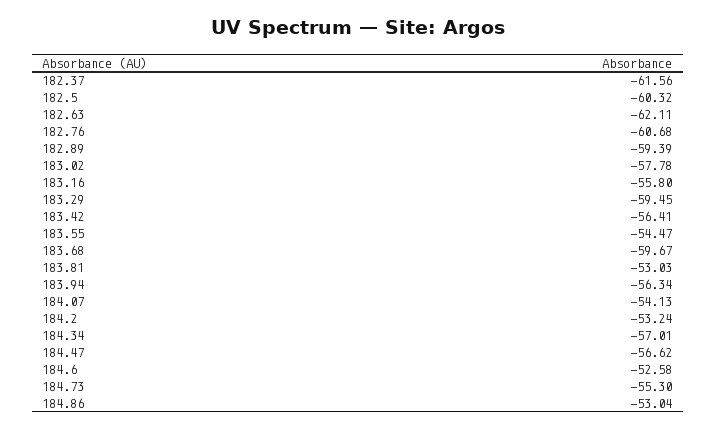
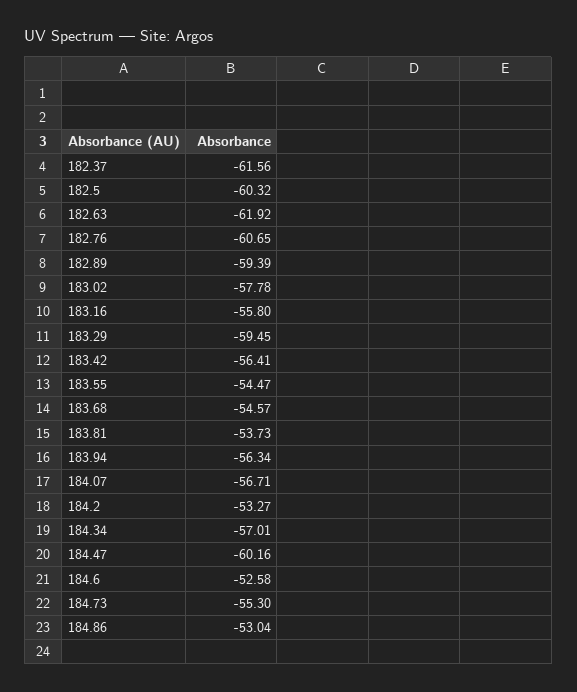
182.63: -62.11 -> -61.92
182.76: -60.68 -> -60.65
183.68: -59.67 -> -54.57
183.81: -53.03 -> -53.73
184.07: -54.13 -> -56.71
184.2: -53.24 -> -53.27
184.47: -56.62 -> -60.16

